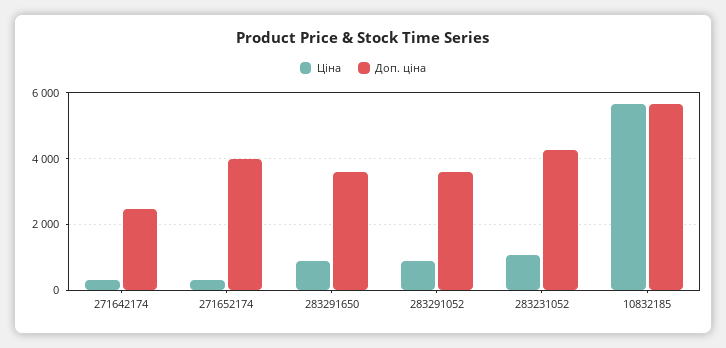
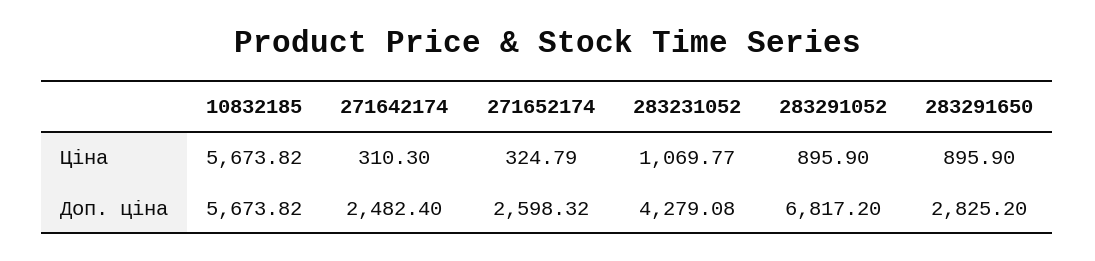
Доп. ціна, 271652174: 4000 -> 2598.32
Доп. ціна, 283291650: 3600 -> 2825.2
Доп. ціна, 283291052: 3600 -> 6817.2

